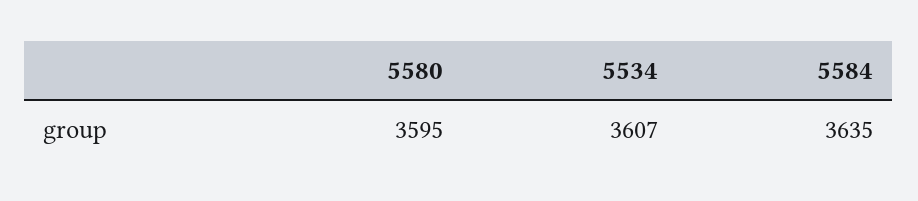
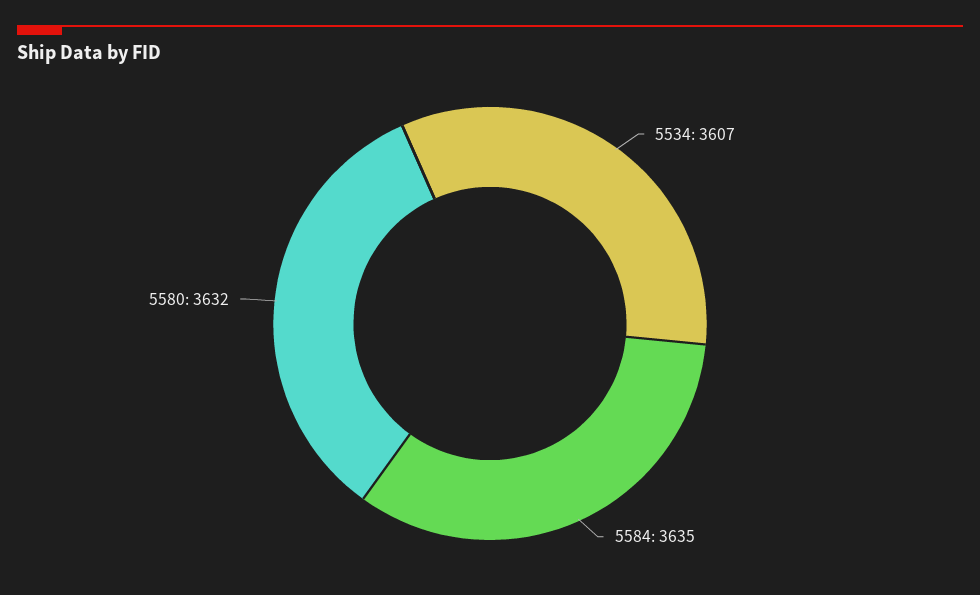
5580: 3595 -> 3632

